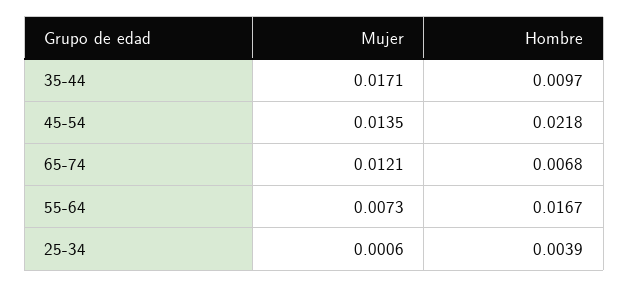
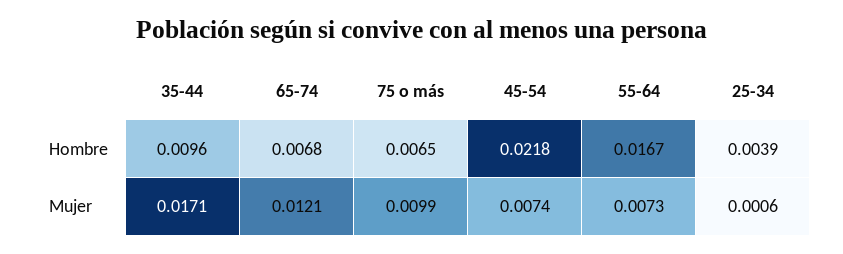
Hombre, 35-44: 0.0097 -> 0.0096
Mujer, 45-54: 0.0135 -> 0.0074
Hombre, 75 o más: none -> 0.0065
Mujer, 75 o más: none -> 0.0099

